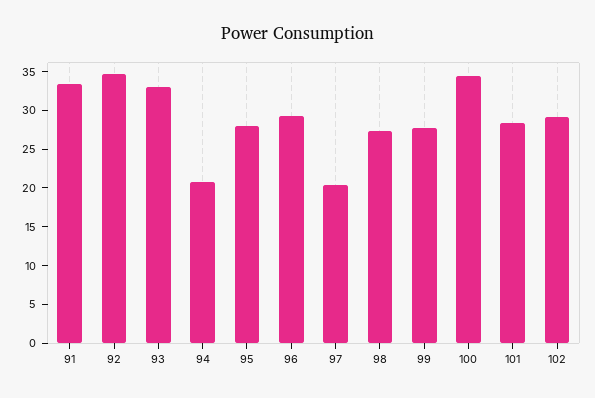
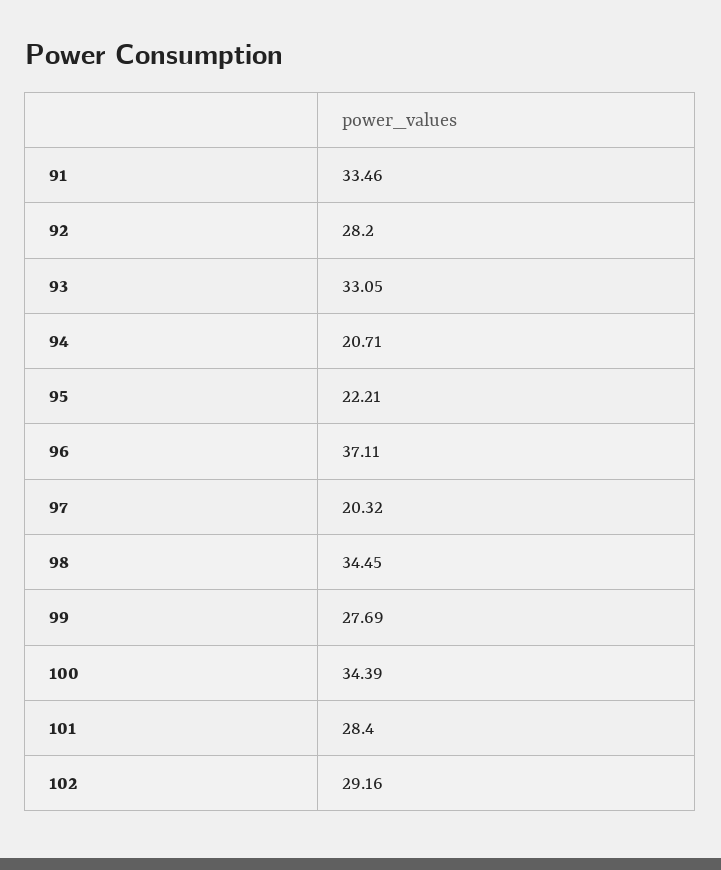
92: 35 -> 28.2
95: 27.5 -> 22.21
96: 30 -> 37.11
98: 27.5 -> 34.45

